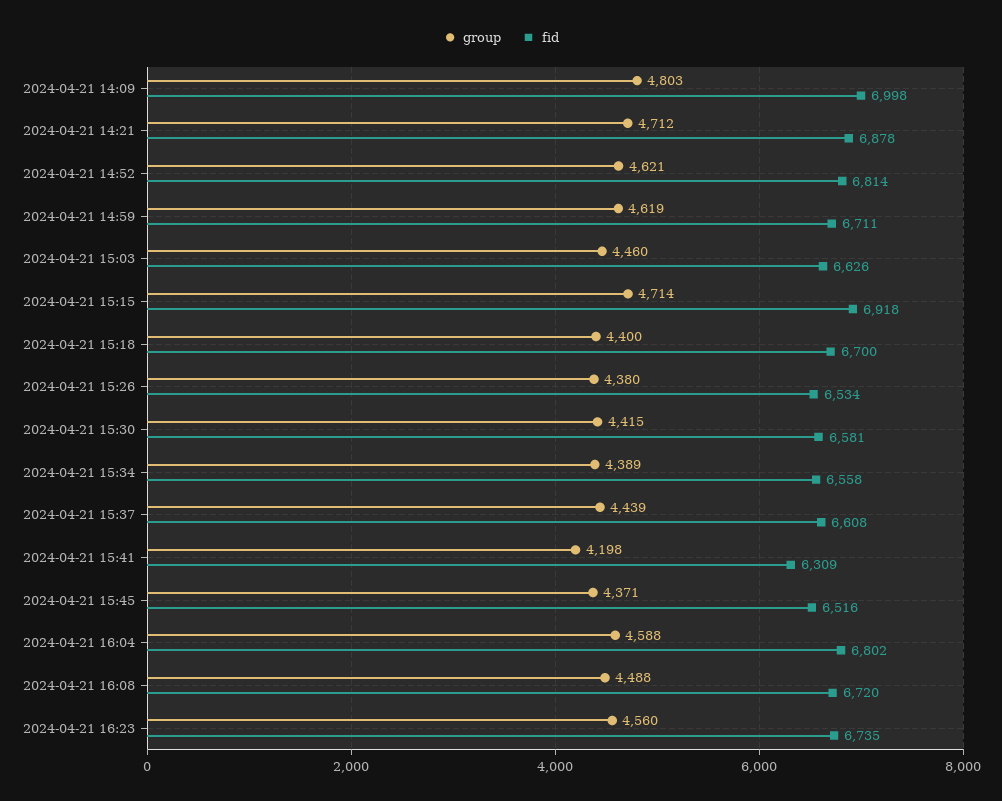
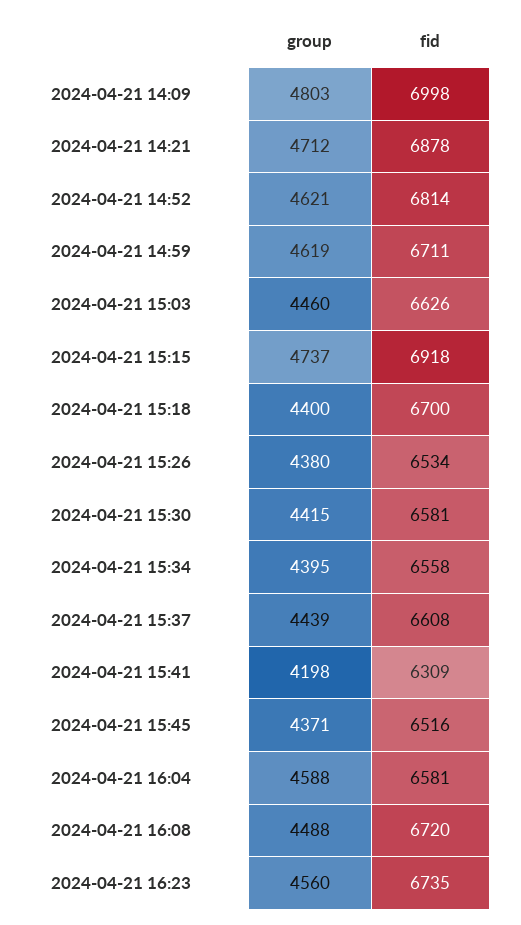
group, 2024-04-21 15:15: 4714 -> 4737
group, 2024-04-21 15:34: 4389 -> 4395
fid, 2024-04-21 16:04: 6802 -> 6581

